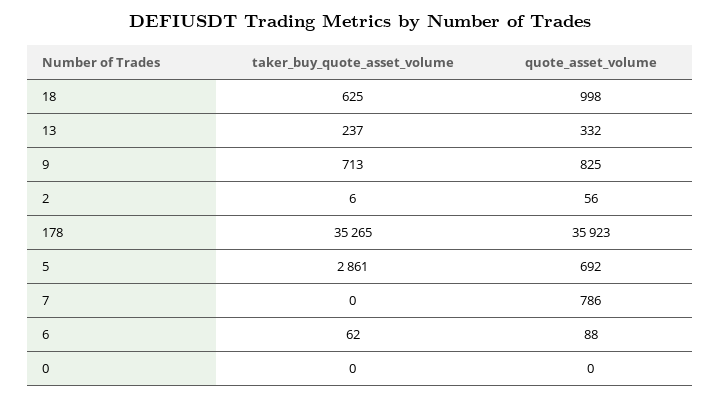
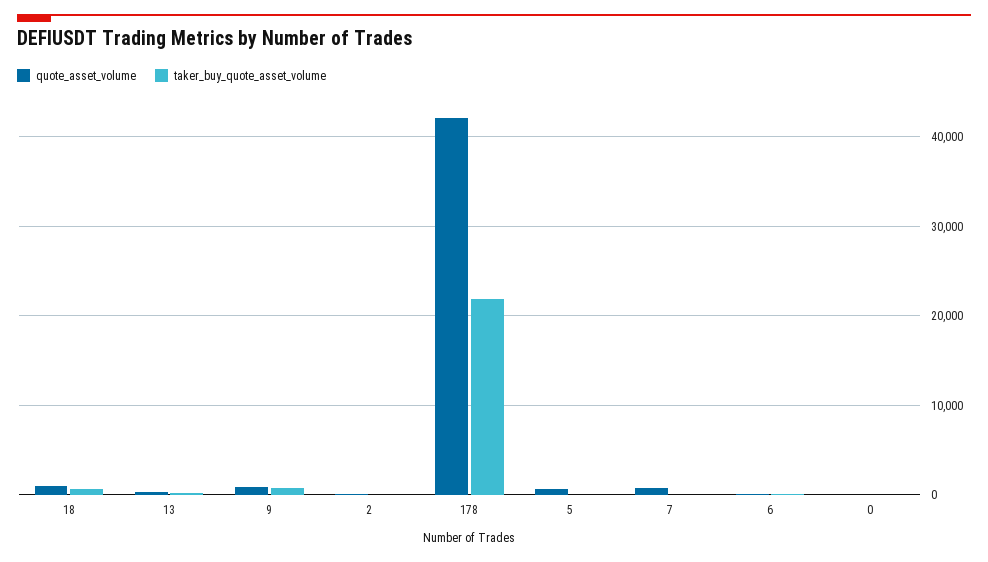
taker_buy_quote_asset_volume, 178: 35265 -> 22000
quote_asset_volume, 178: 35923 -> 42000
taker_buy_quote_asset_volume, 5: 2861 -> 0

